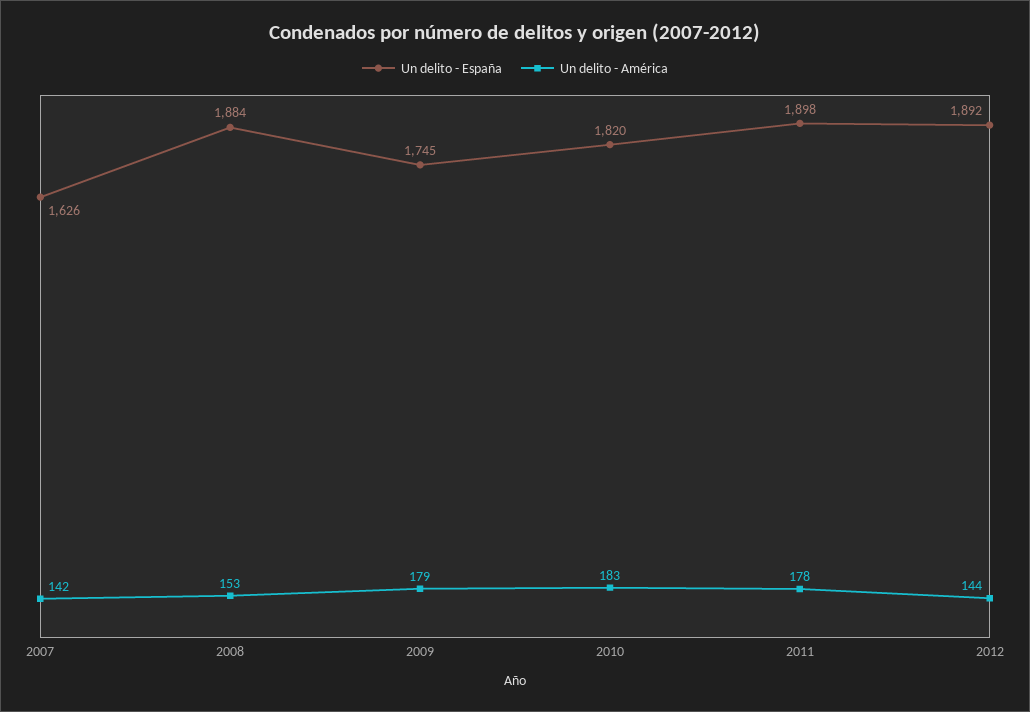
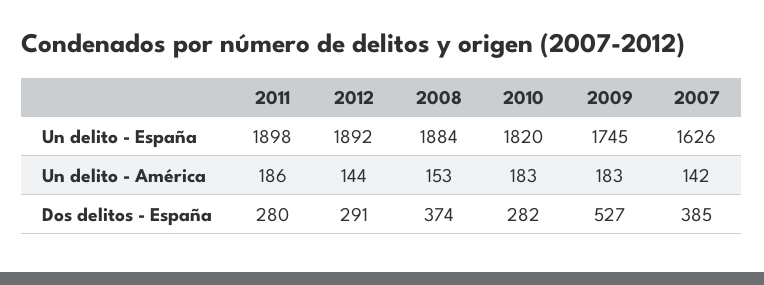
Un delito - América, 2009: 179 -> 183
Un delito - América, 2011: 178 -> 186
Dos delitos - España, 2011: none -> 280
Dos delitos - España, 2012: none -> 291
Dos delitos - España, 2008: none -> 374
Dos delitos - España, 2010: none -> 282
Dos delitos - España, 2009: none -> 527
Dos delitos - España, 2007: none -> 385

